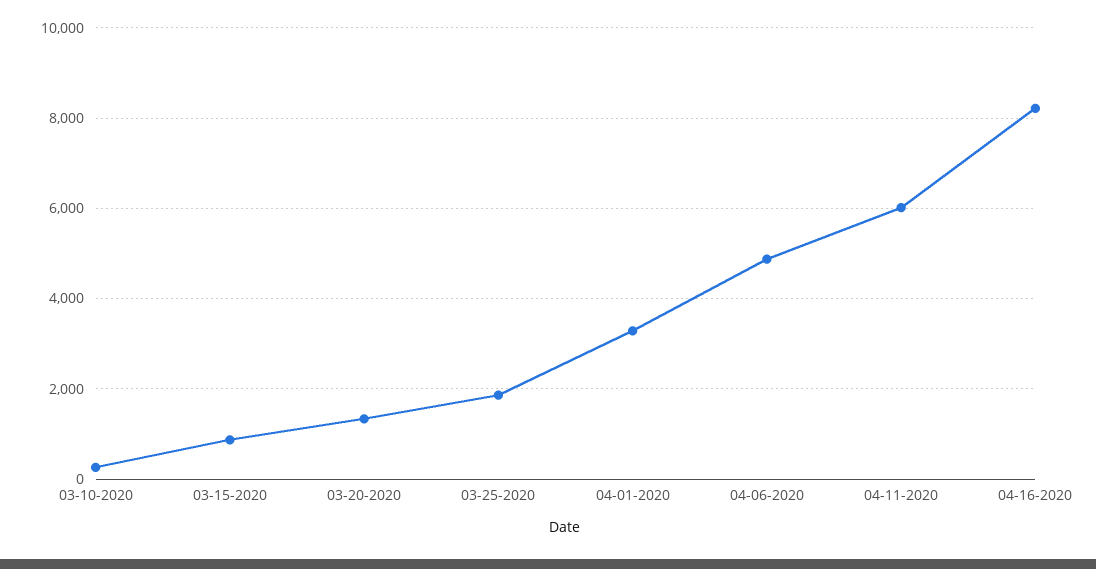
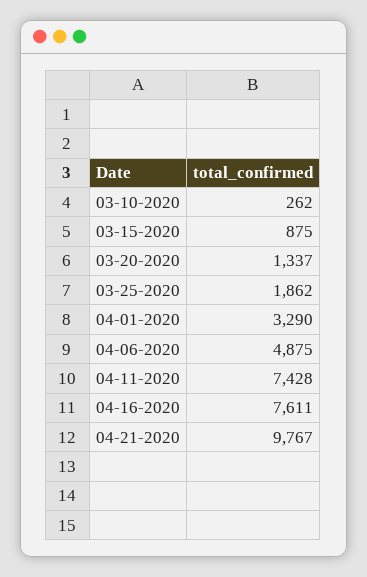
04-11-2020: 6000 -> 7428
04-16-2020: 8200 -> 7611
04-21-2020: none -> 9767

